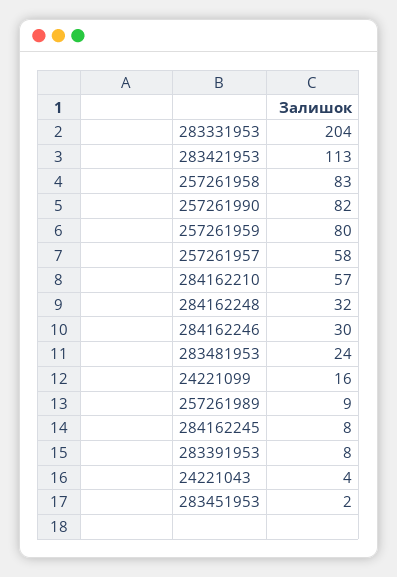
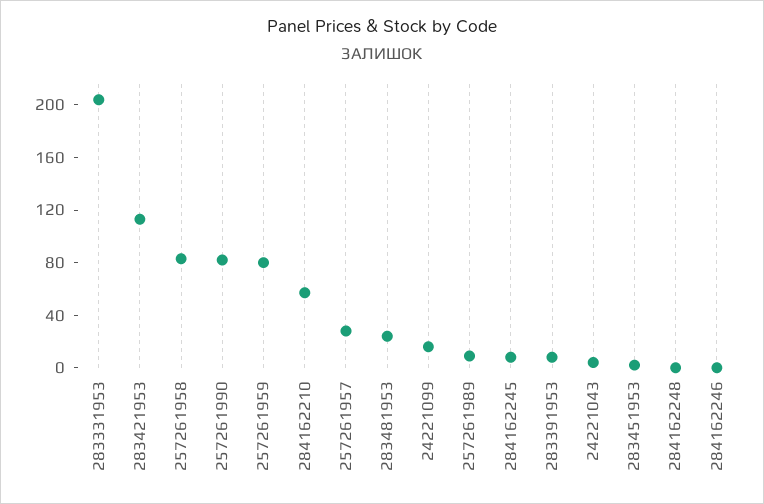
257261957: 58 -> 30
284162248: 32 -> 0
284162246: 30 -> 0

